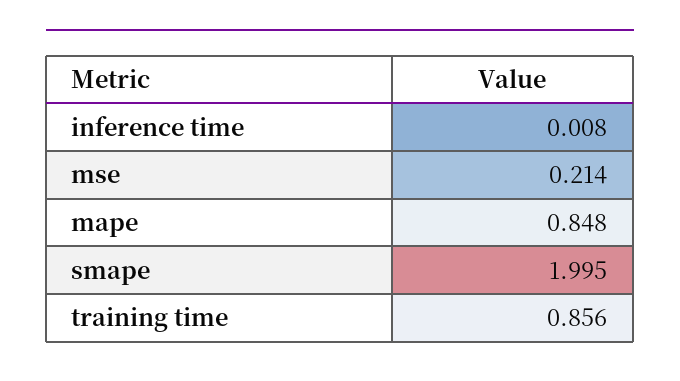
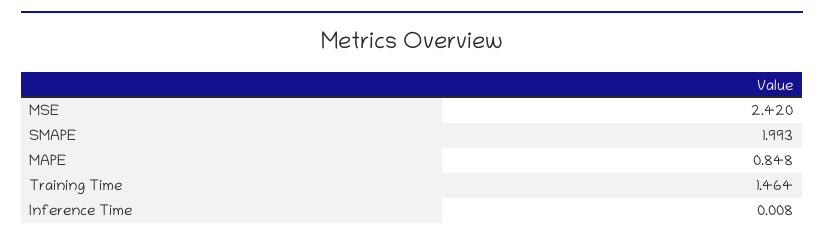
mse: 0.214 -> 2.42
smape: 1.995 -> 1.993
training time: 0.856 -> 1.464

